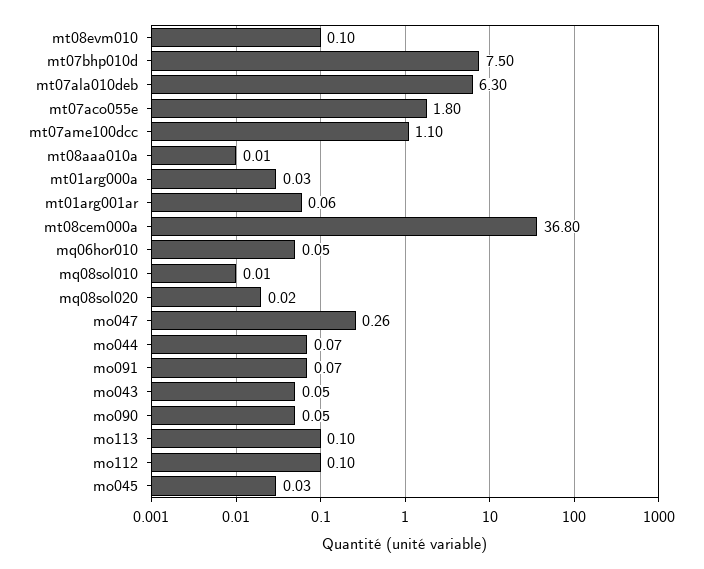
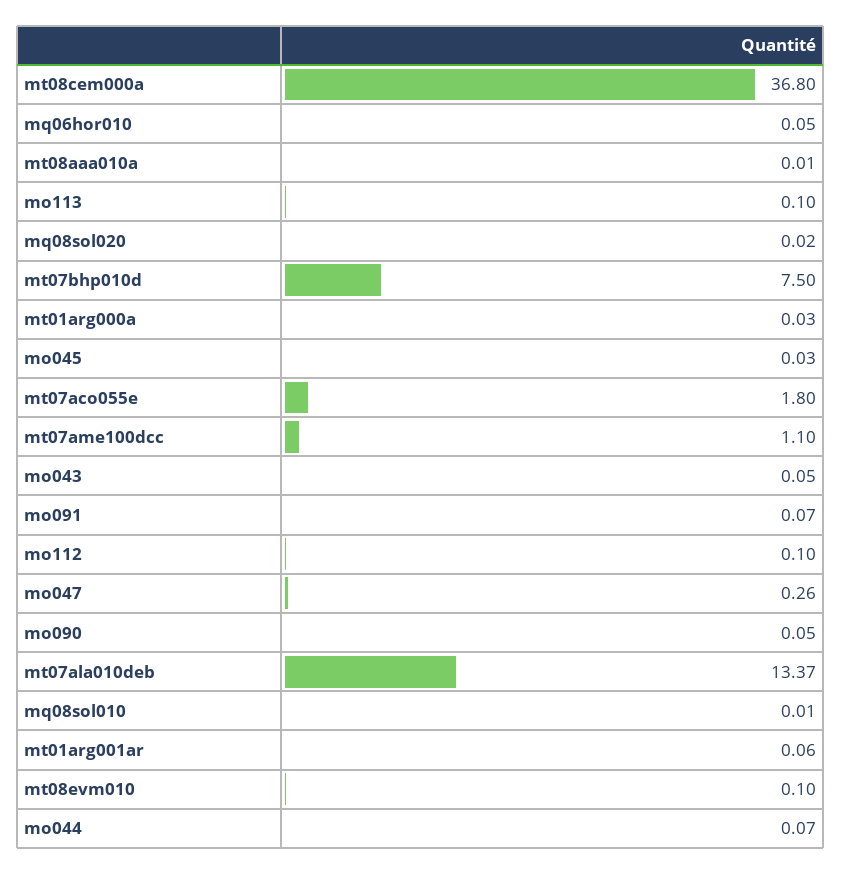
mt07ala010deb: 6.3 -> 13.37

